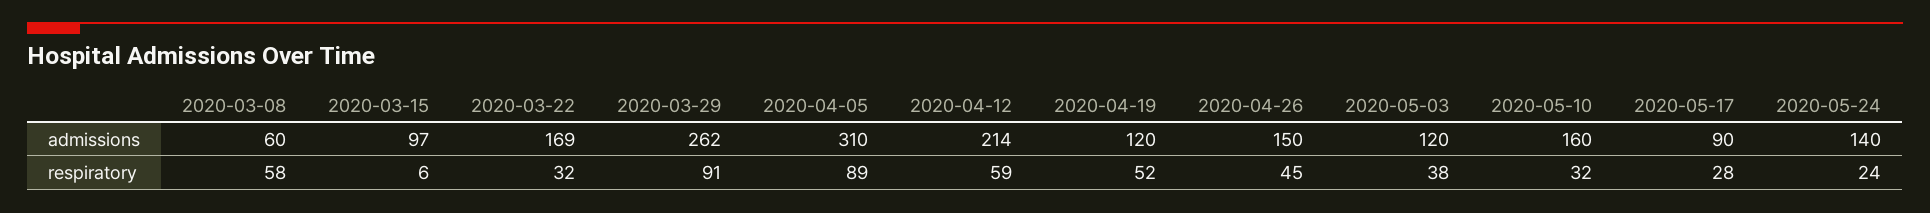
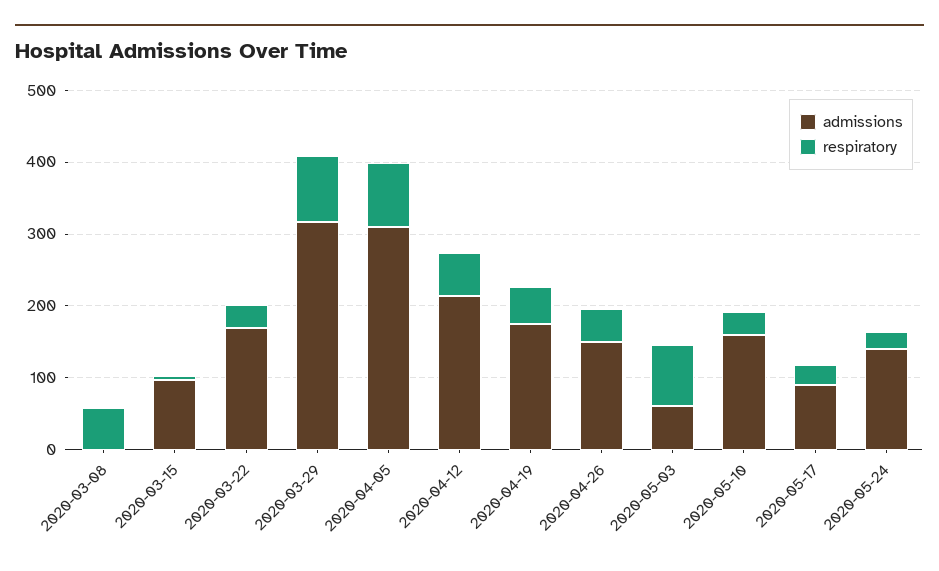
admissions, 2020-03-08: 60 -> 0
admissions, 2020-03-29: 262 -> 320
admissions, 2020-04-19: 120 -> 180
admissions, 2020-05-03: 120 -> 60
respiratory, 2020-05-03: 38 -> 80

